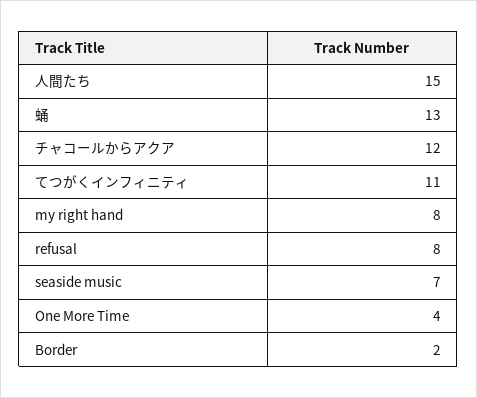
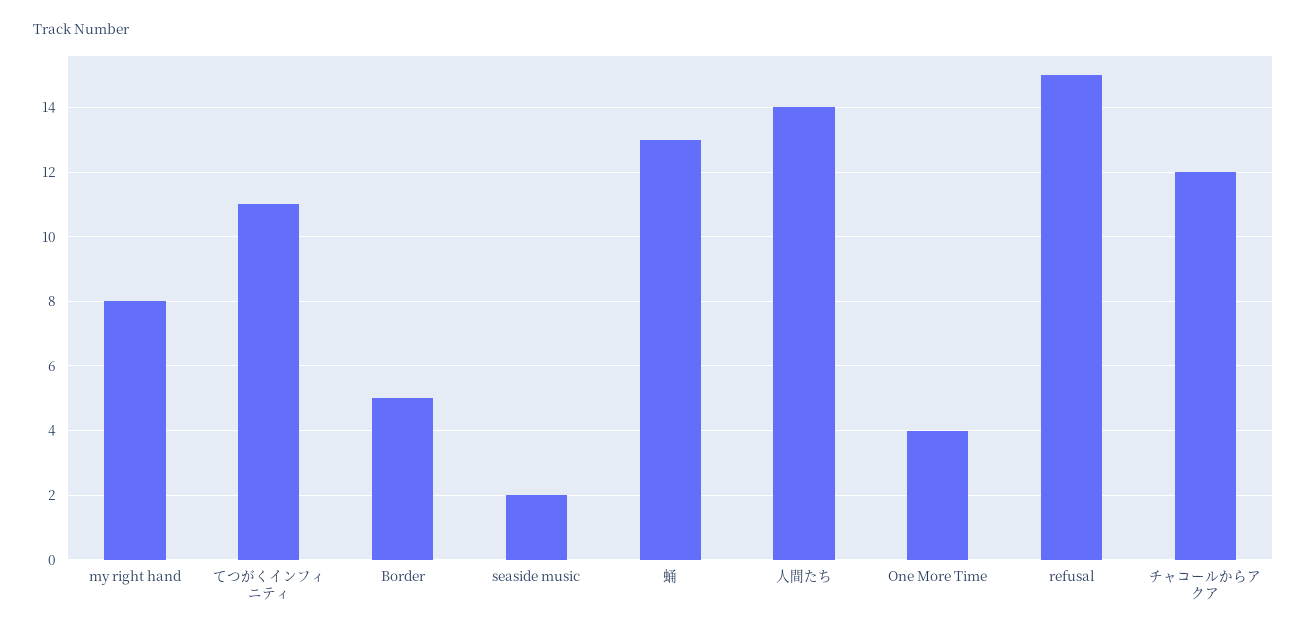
人間たち: 15 -> 14
refusal: 8 -> 15
seaside music: 7 -> 2
Border: 2 -> 5

